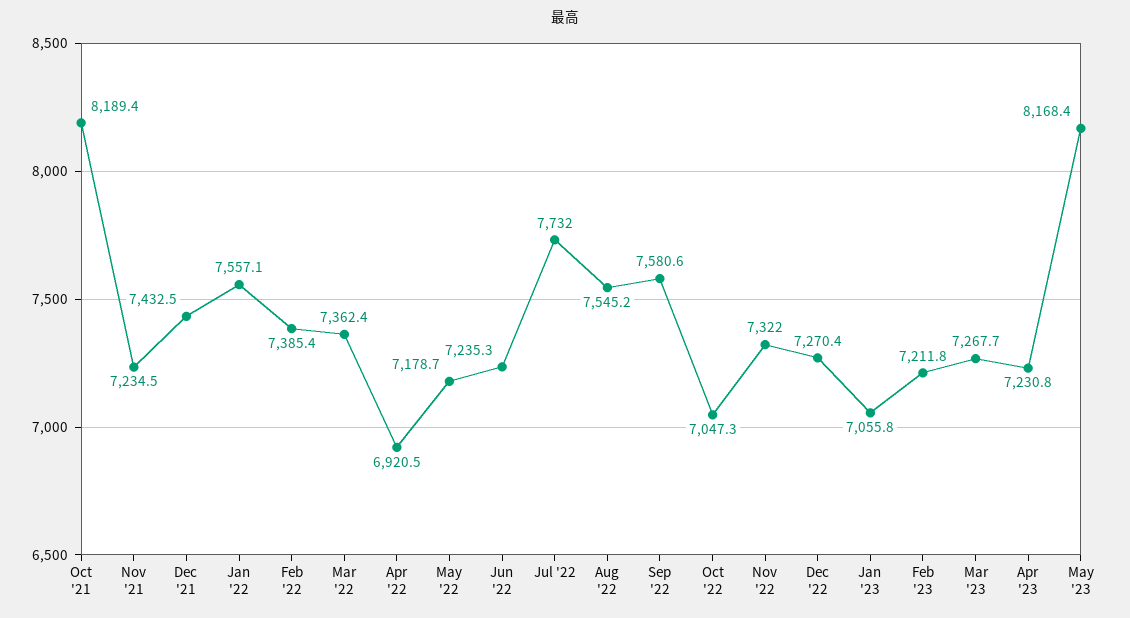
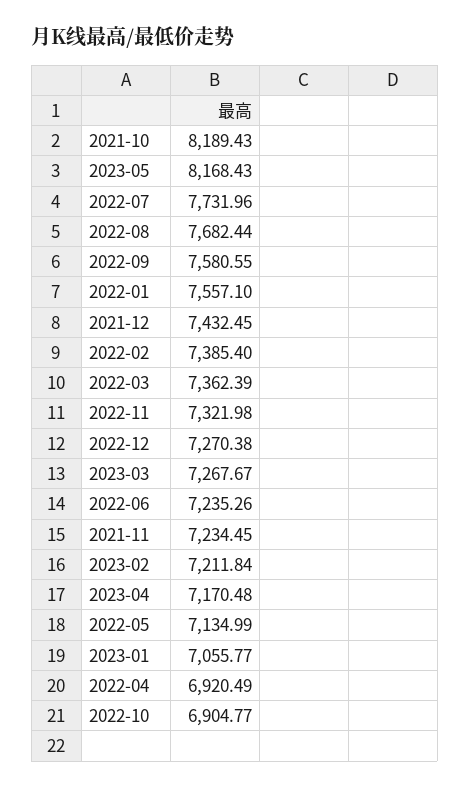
May '22: 7178.7 -> 7134.99
Aug '22: 7545.2 -> 7682.44
Oct '22: 7047.3 -> 6904.77
Apr '23: 7230.8 -> 7170.48

